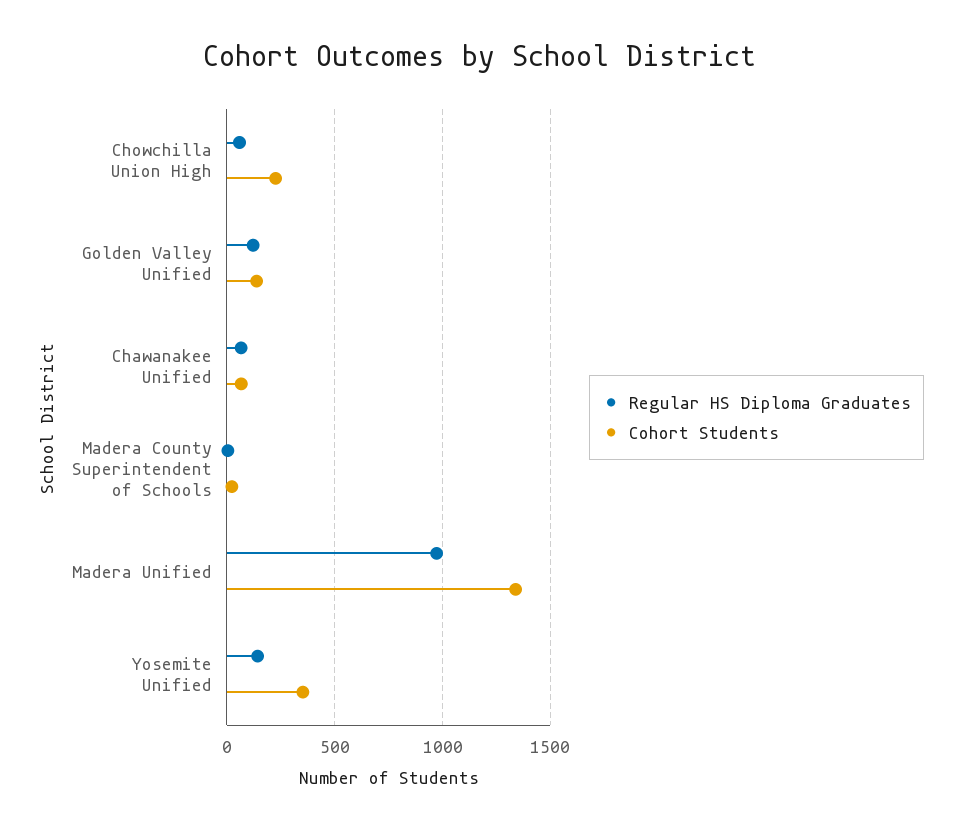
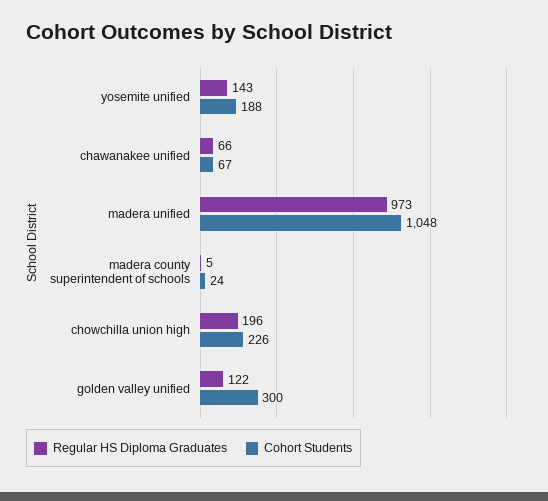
Regular HS Diploma Graduates, Chowchilla Union High: 50 -> 196
Cohort Students, Golden Valley Unified: 150 -> 300
Cohort Students, Madera Unified: 1350 -> 1048
Cohort Students, Yosemite Unified: 350 -> 188

